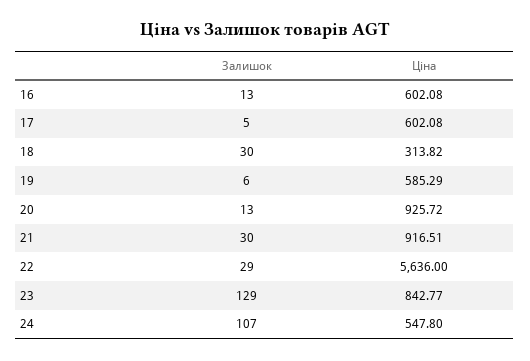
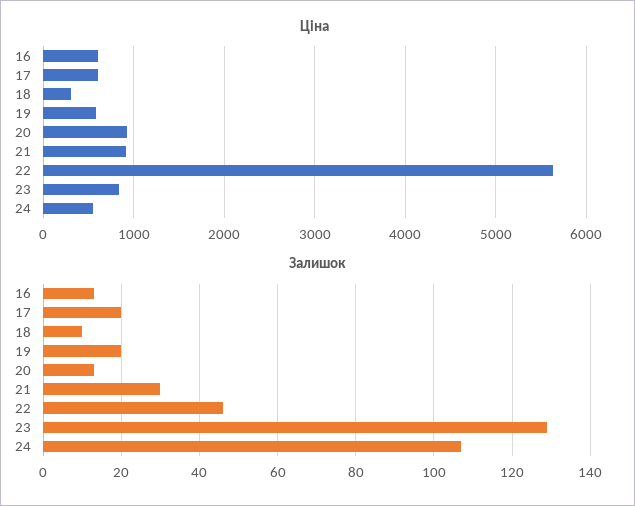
Залишок, 17: 5 -> 20
Залишок, 18: 30 -> 10
Залишок, 19: 6 -> 20
Залишок, 22: 29 -> 45

